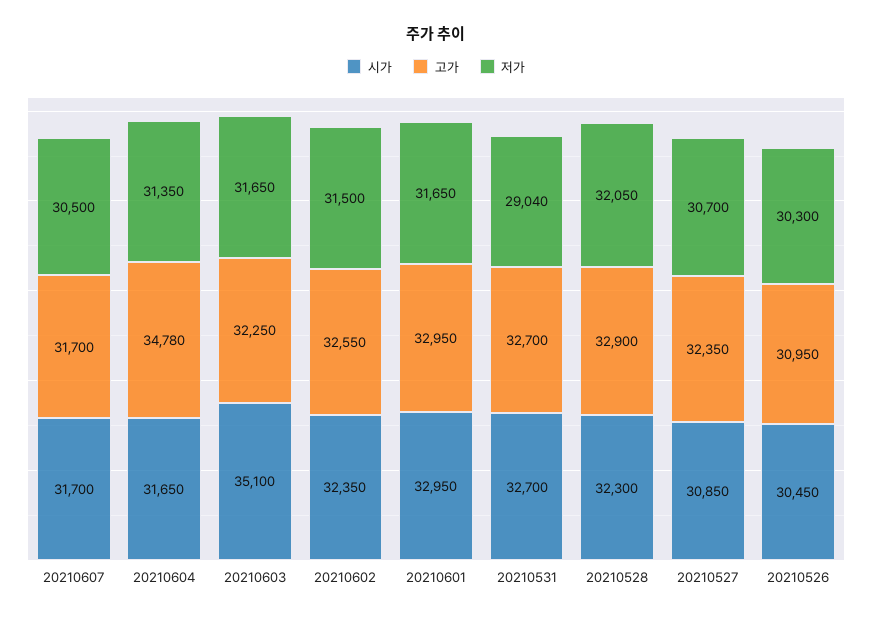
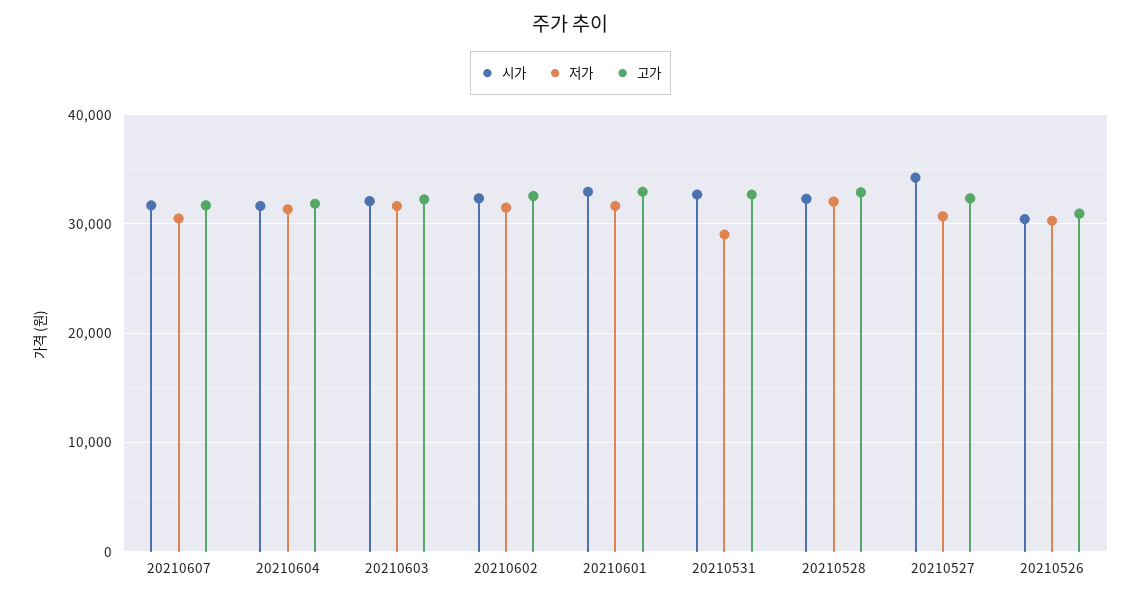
고가, 20210604: 34780 -> 32000
시가, 20210603: 35100 -> 32000
시가, 20210527: 30850 -> 34000

